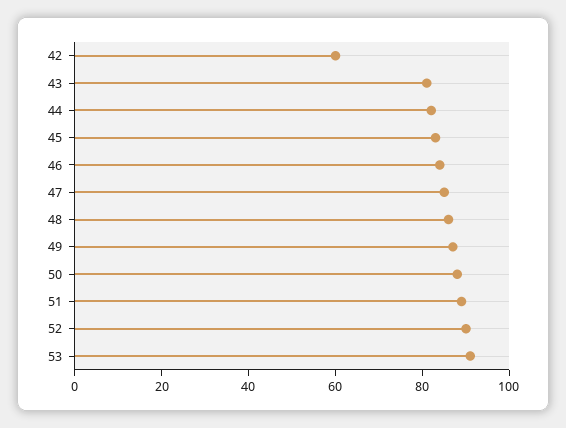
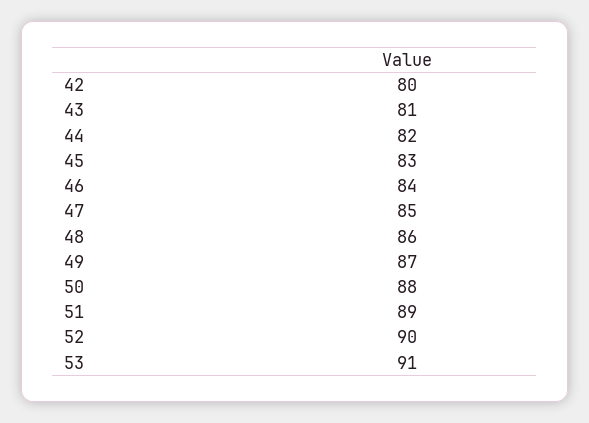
42: 60 -> 80

